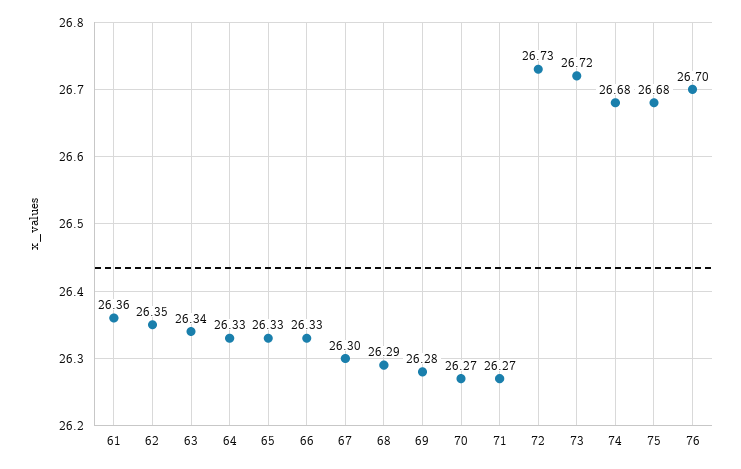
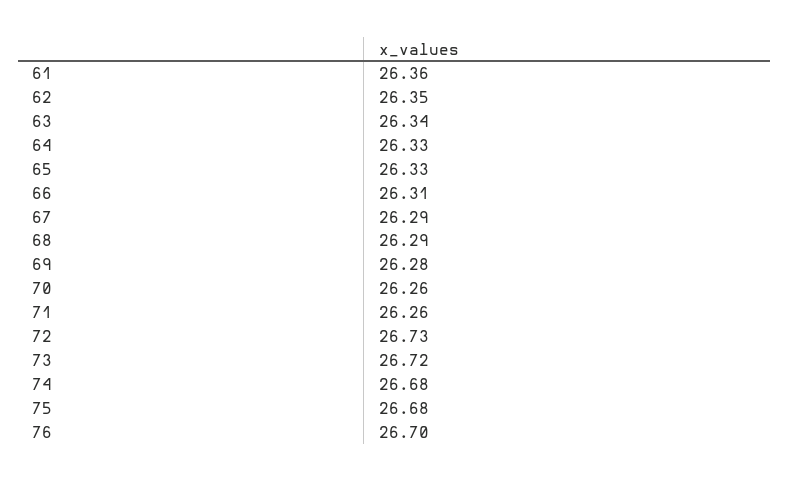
66: 26.33 -> 26.31
67: 26.3 -> 26.29
70: 26.27 -> 26.26
71: 26.27 -> 26.26

